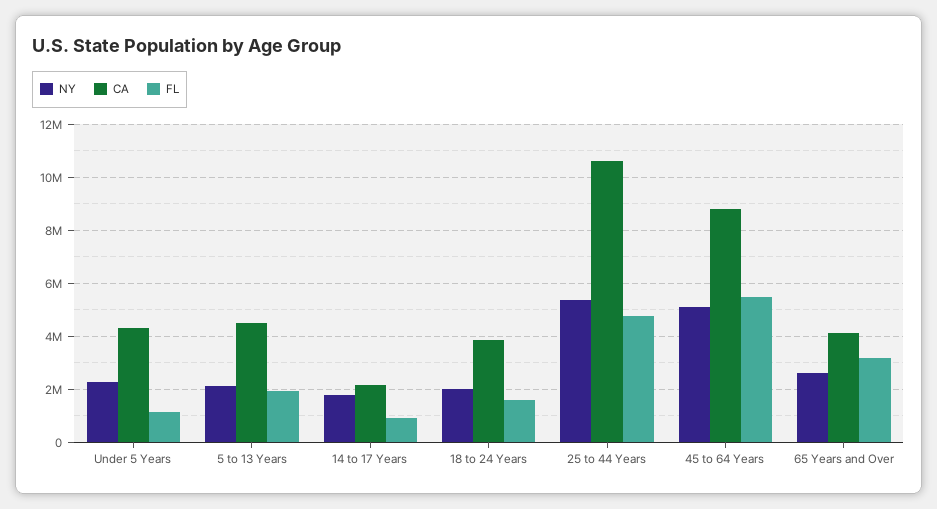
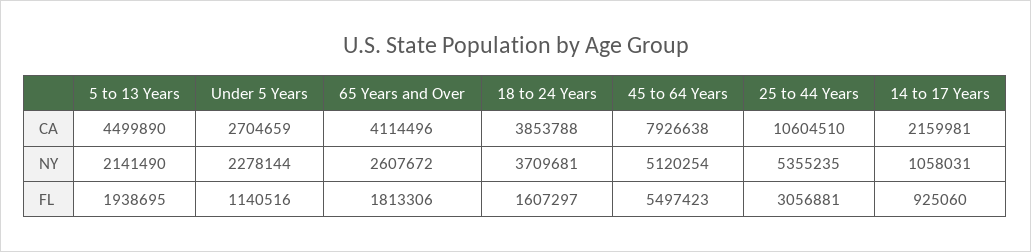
CA, Under 5 Years: 4250000 -> 2704659
NY, 14 to 17 Years: 1750000 -> 1058031
NY, 18 to 24 Years: 2000000 -> 3709681
FL, 25 to 44 Years: 4750000 -> 3056881
CA, 45 to 64 Years: 8750000 -> 7926638
FL, 65 Years and Over: 3250000 -> 1813306

